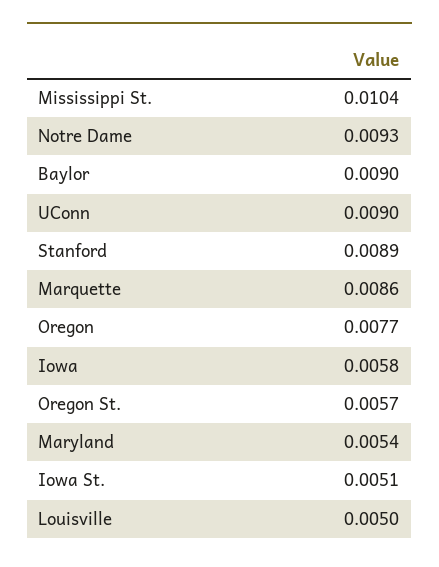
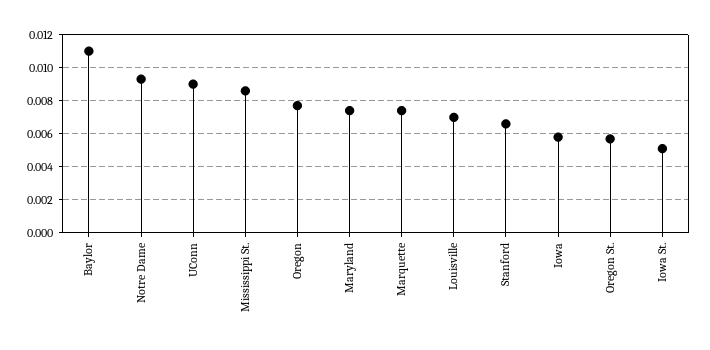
Mississippi St.: 0.0104 -> 0.0085
Baylor: 0.009 -> 0.011
Stanford: 0.0089 -> 0.0065
Marquette: 0.0086 -> 0.0075
Maryland: 0.0054 -> 0.0075
Louisville: 0.005 -> 0.007

